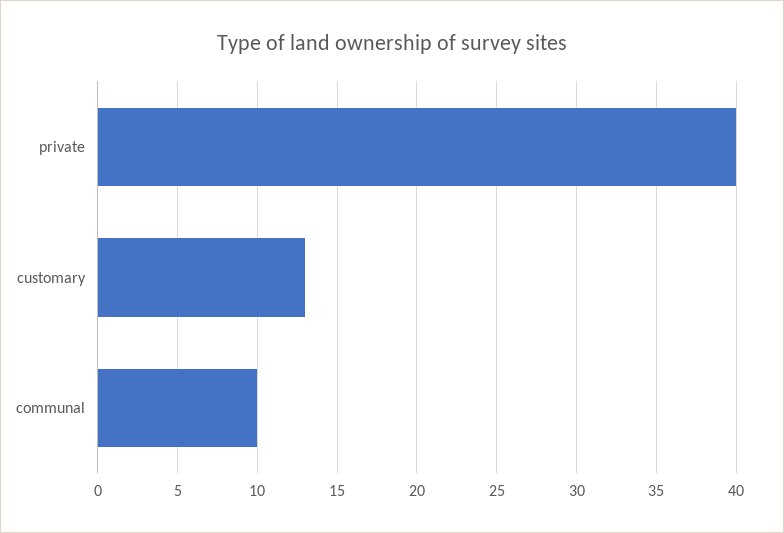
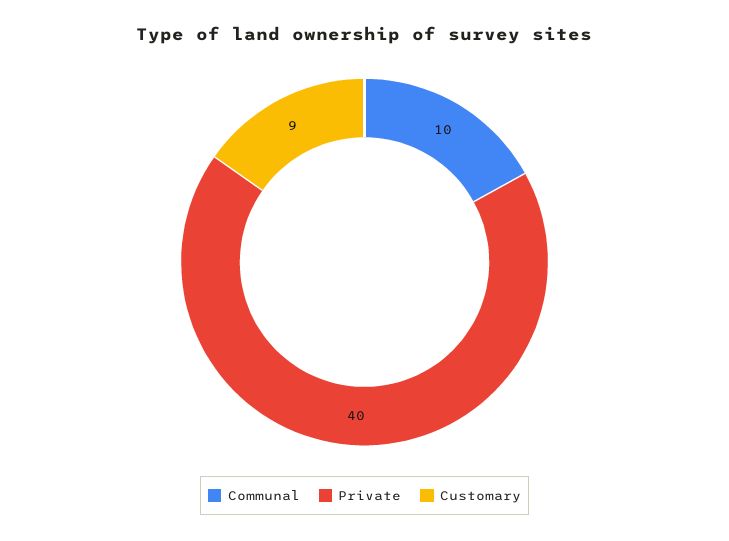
customary: 13 -> 9

